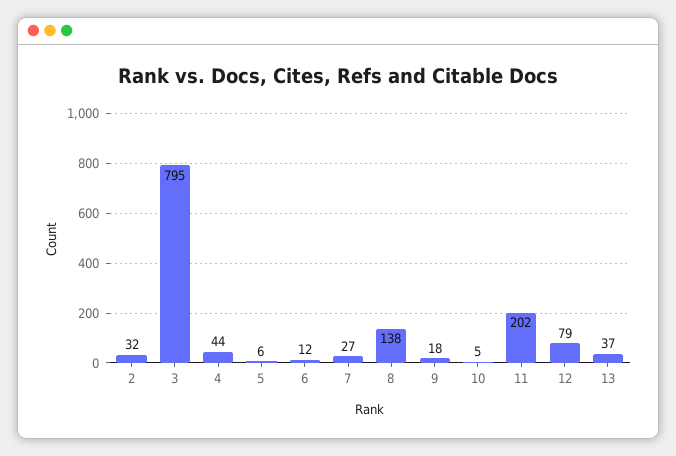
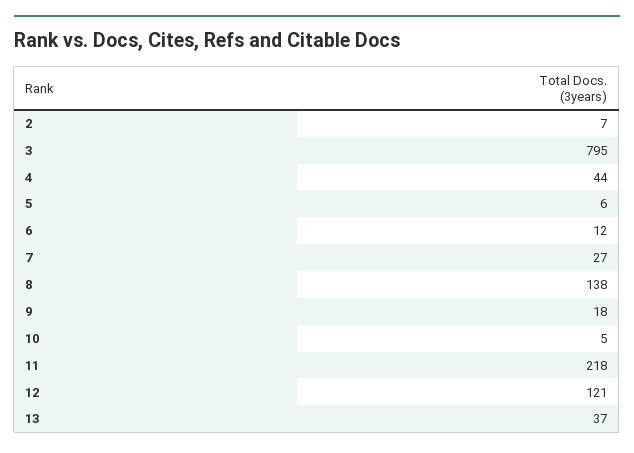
2: 32 -> 7
11: 202 -> 218
12: 79 -> 121

